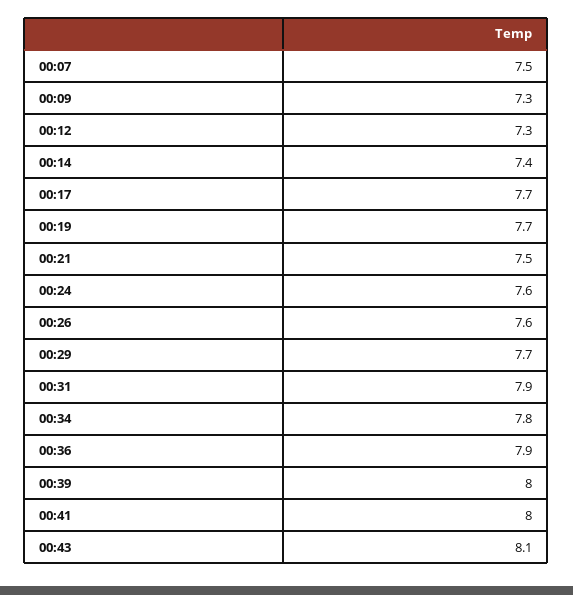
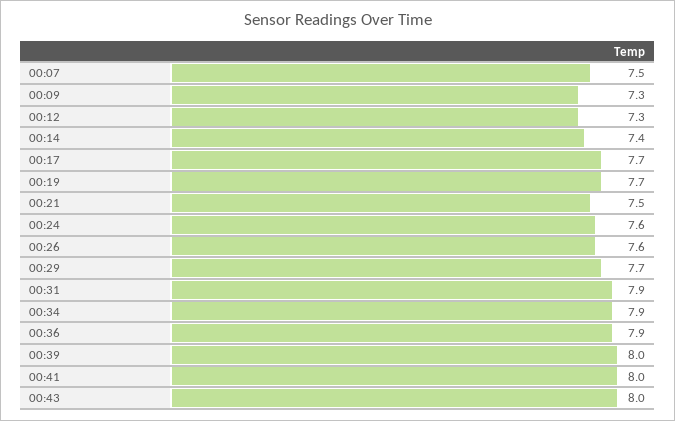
00:34: 7.8 -> 7.9
00:43: 8.1 -> 8

